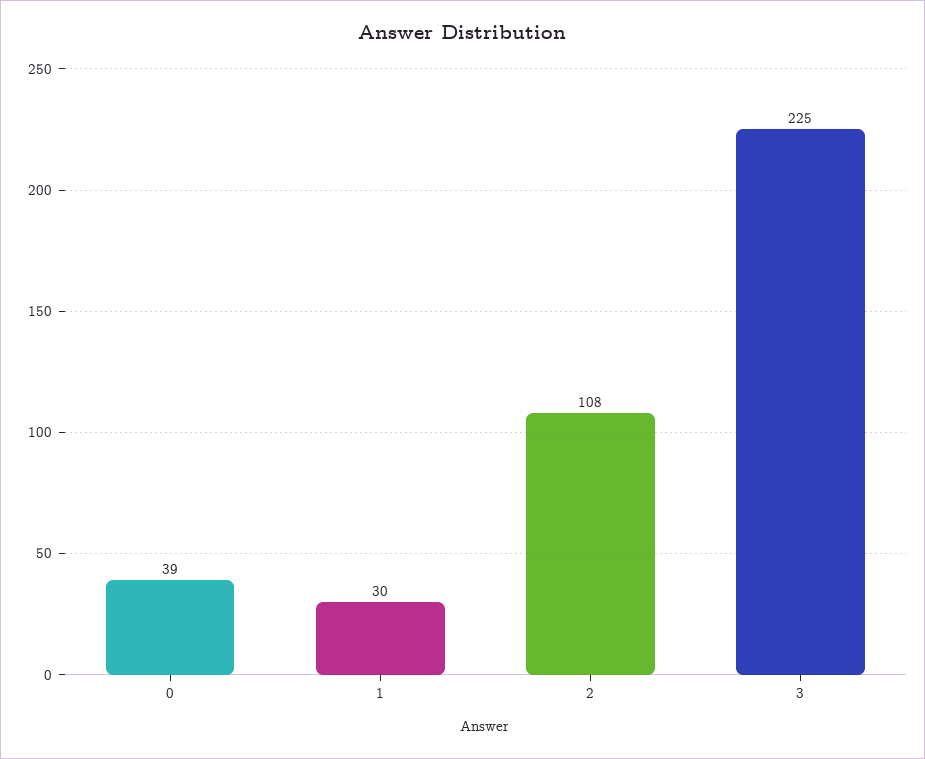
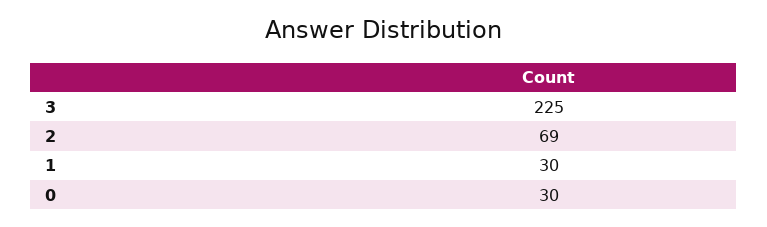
0: 39 -> 30
2: 108 -> 69

